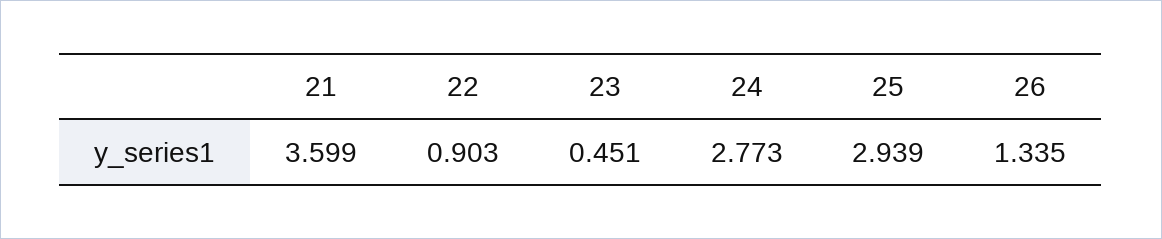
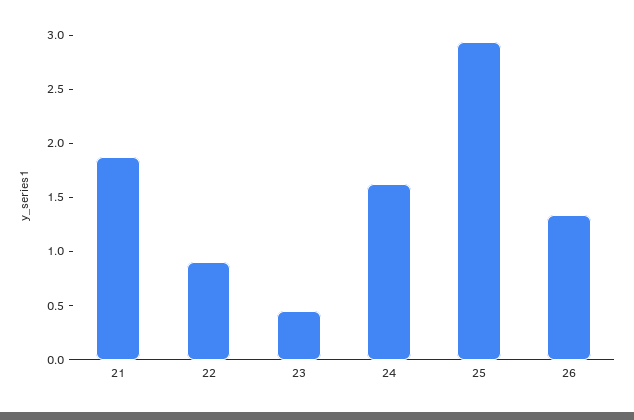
21: 3.599 -> 1.9
24: 2.773 -> 1.6

